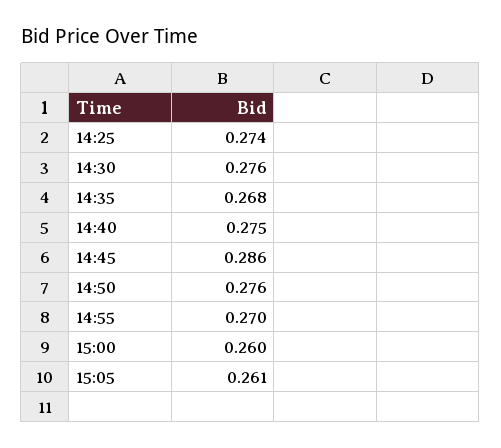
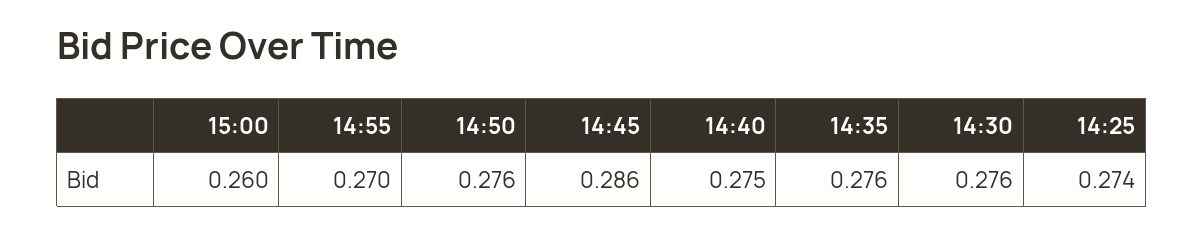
14:35: 0.268 -> 0.276
15:05: 0.261 -> none

